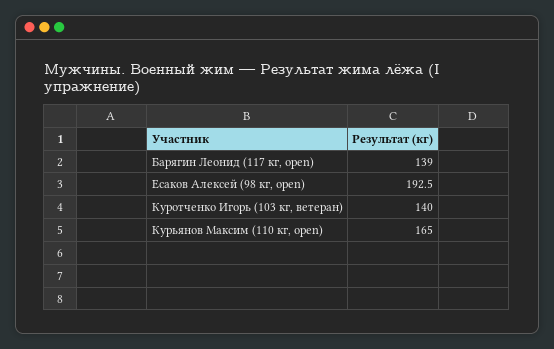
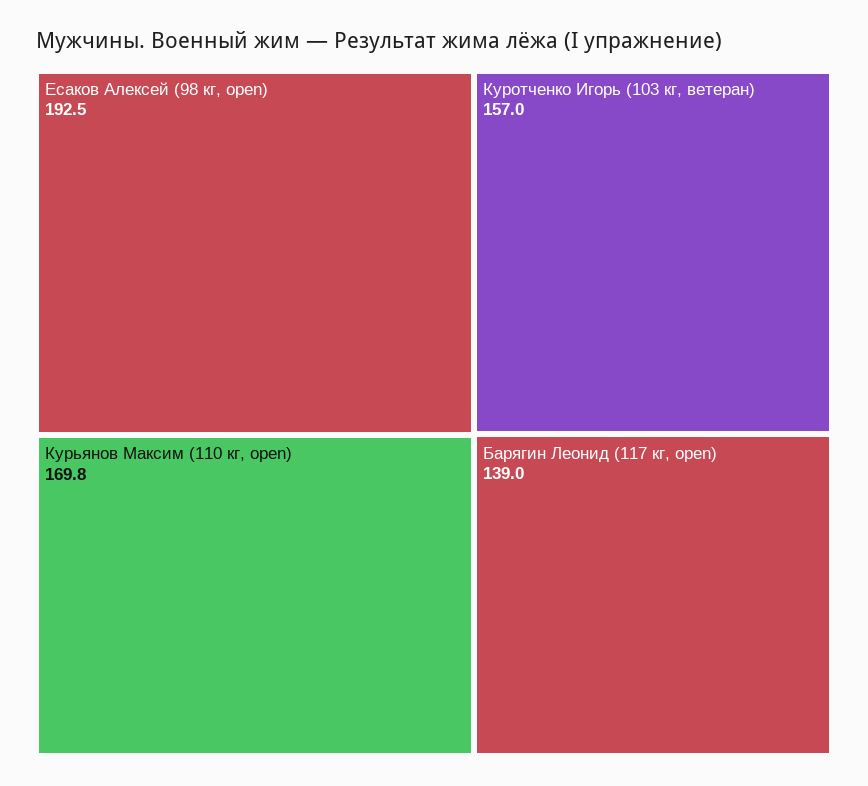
Куротченко Игорь (103 кг, ветеран): 140 -> 157
Курьянов Максим (110 кг, open): 165 -> 169.8

